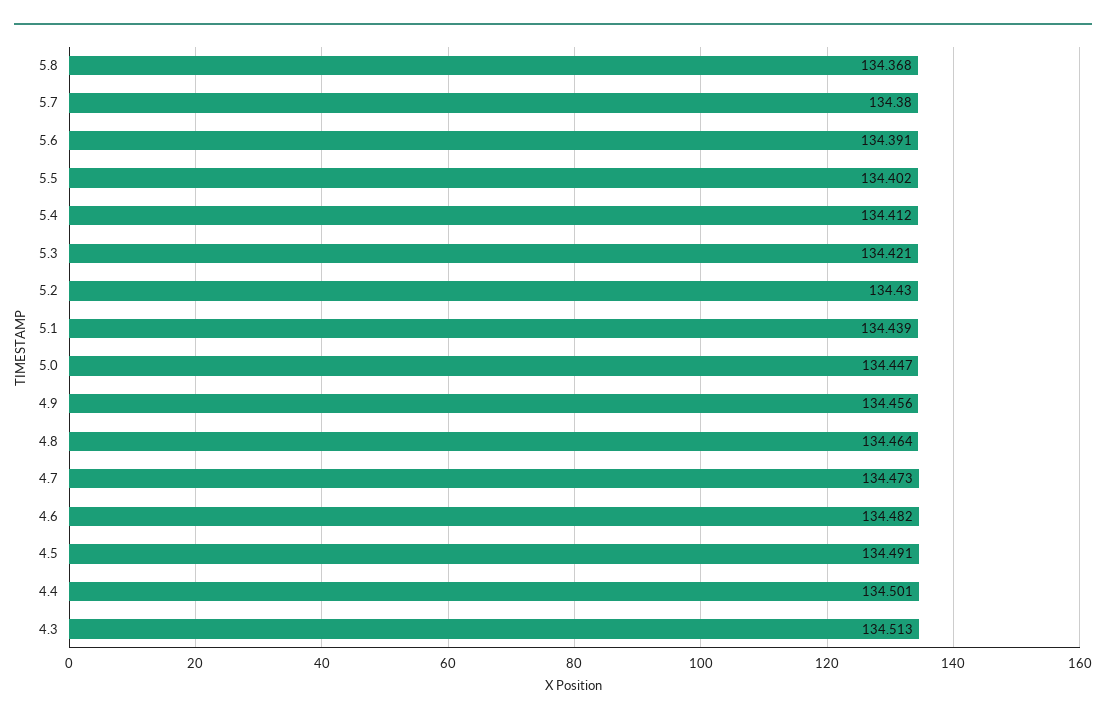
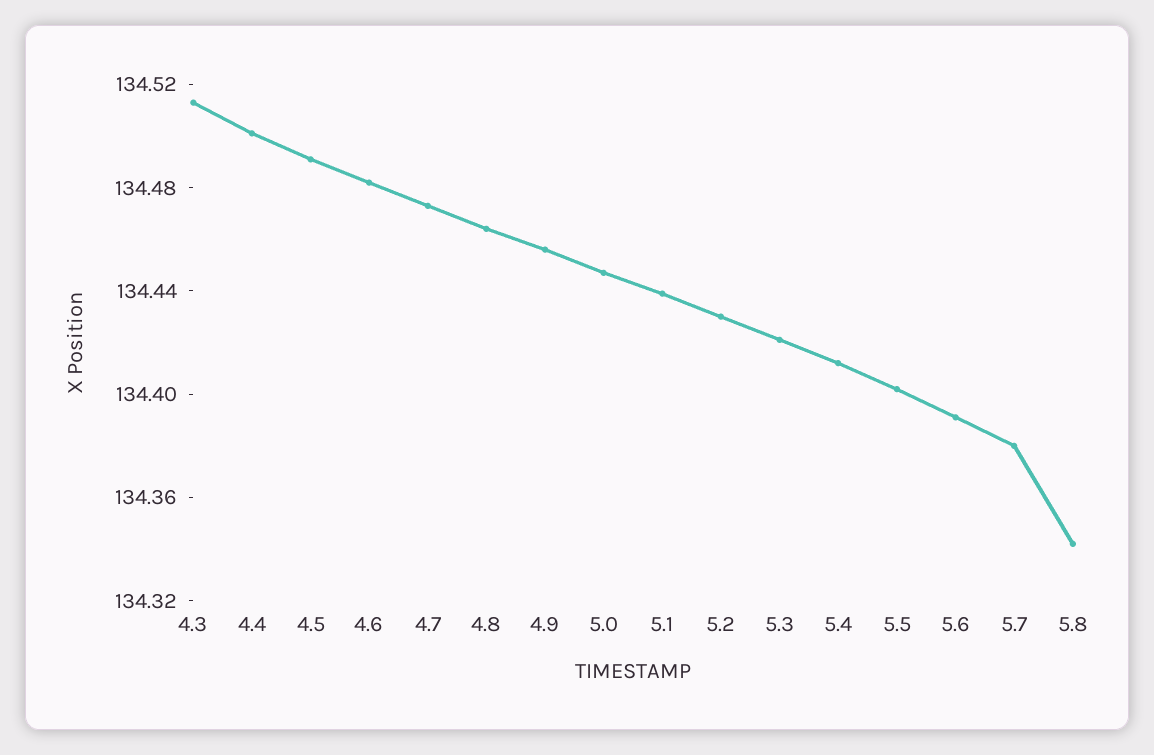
5.8: 134.368 -> 134.34

